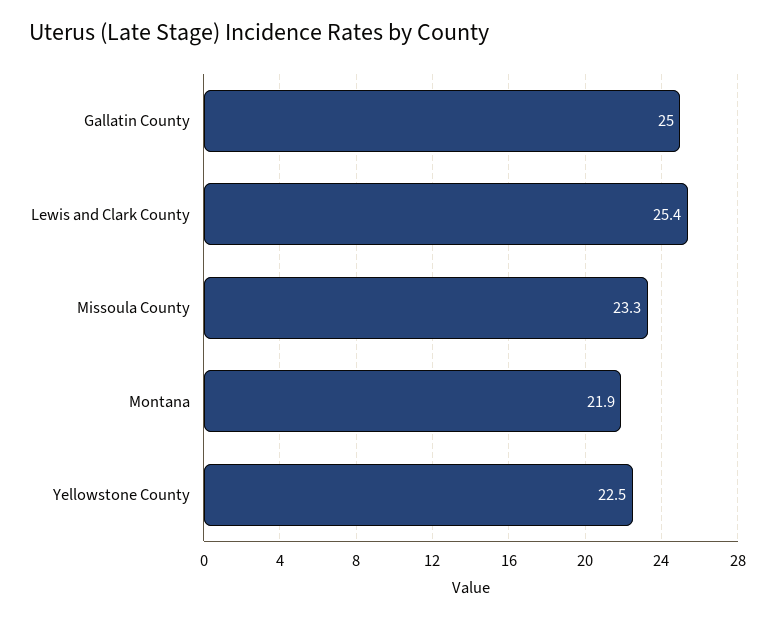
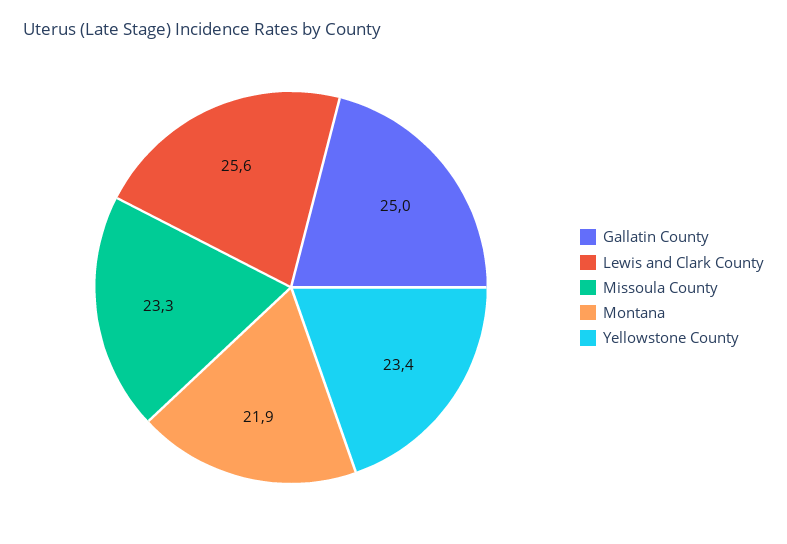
Lewis and Clark County: 25.4 -> 25.6
Yellowstone County: 22.5 -> 23.4

